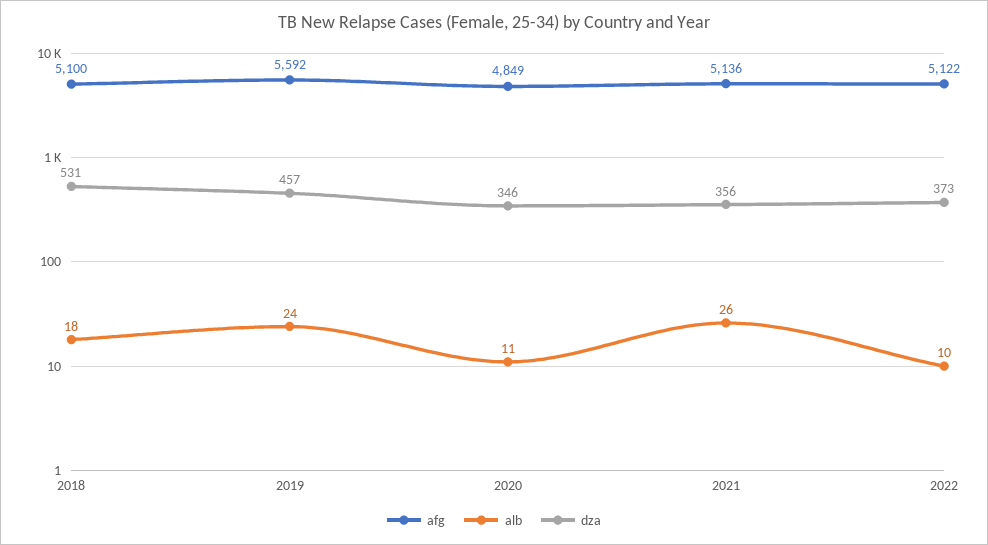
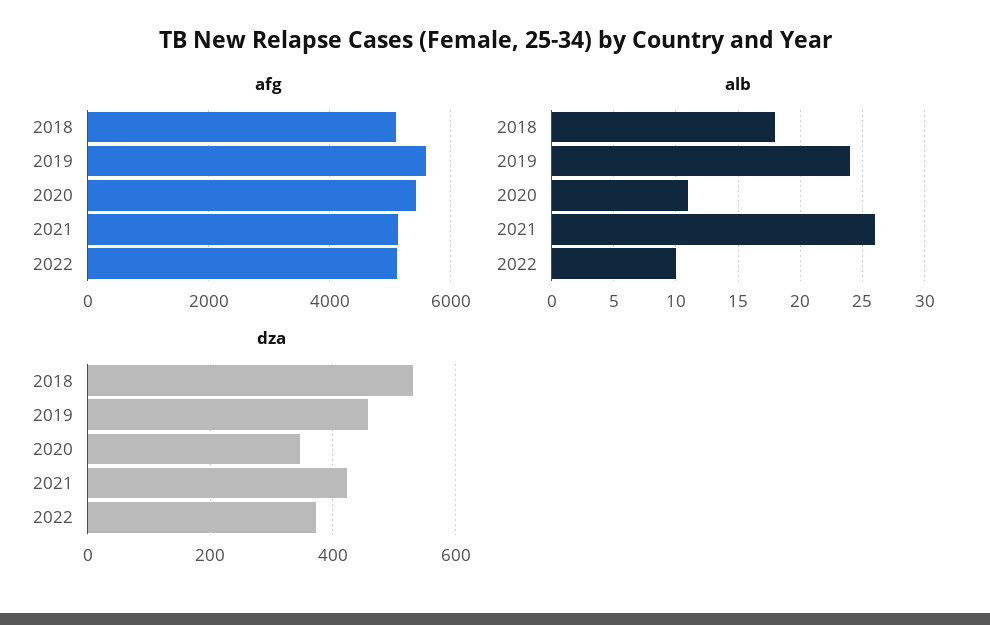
afg, 2020: 4849 -> 5400
dza, 2021: 356 -> 420

